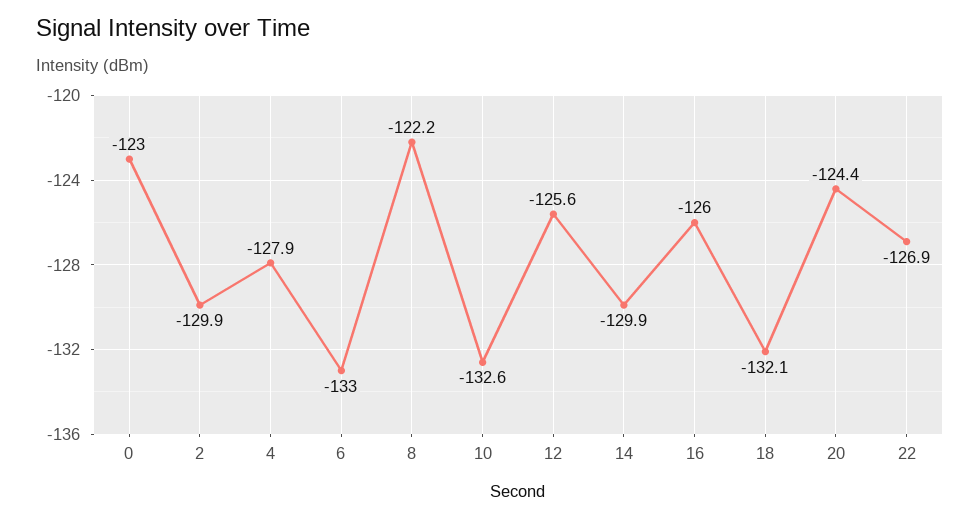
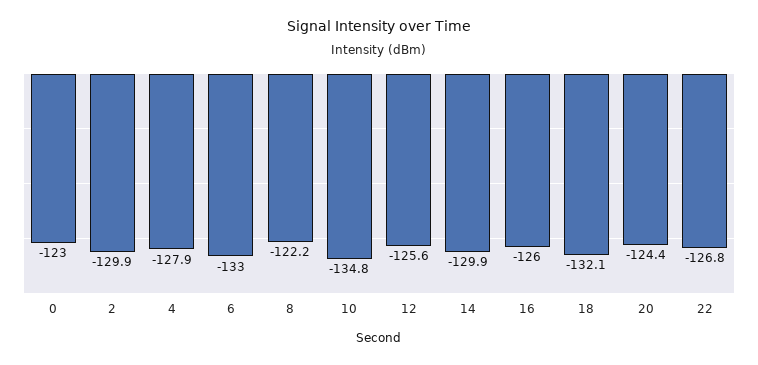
10: -132.6 -> -134.8
22: -126.9 -> -126.8

